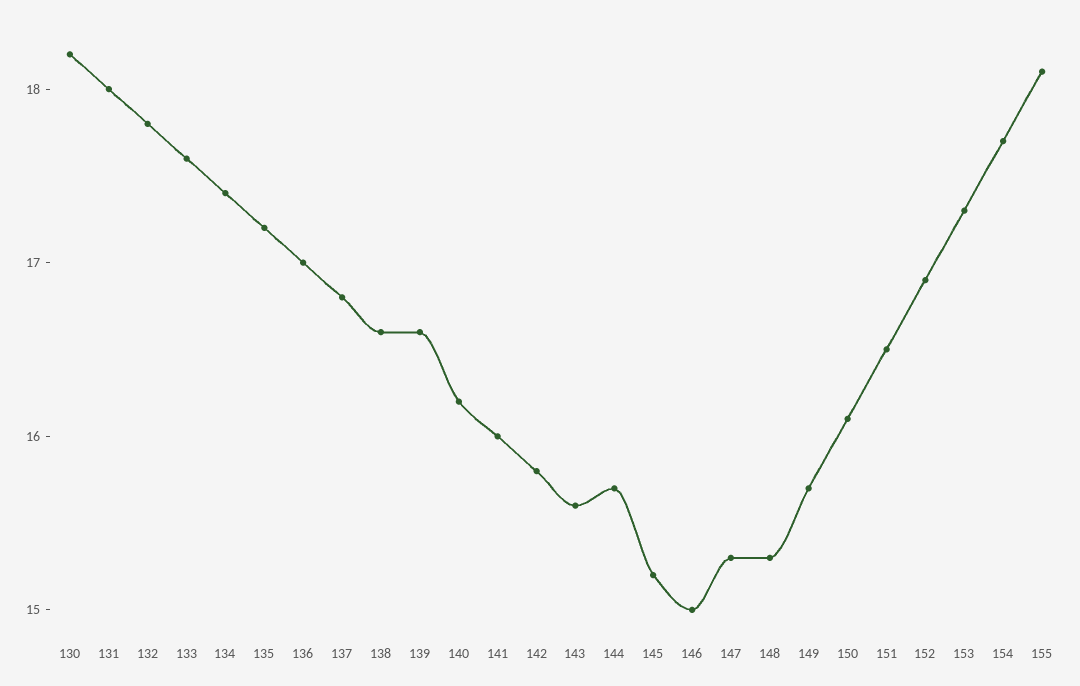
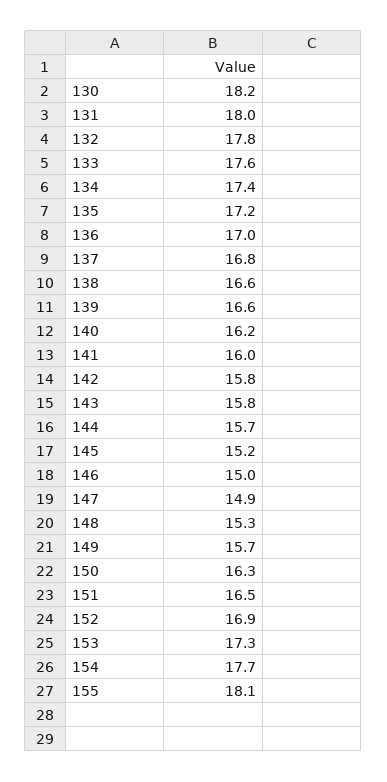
143: 15.6 -> 15.8
147: 15.3 -> 14.9
150: 16.1 -> 16.3

